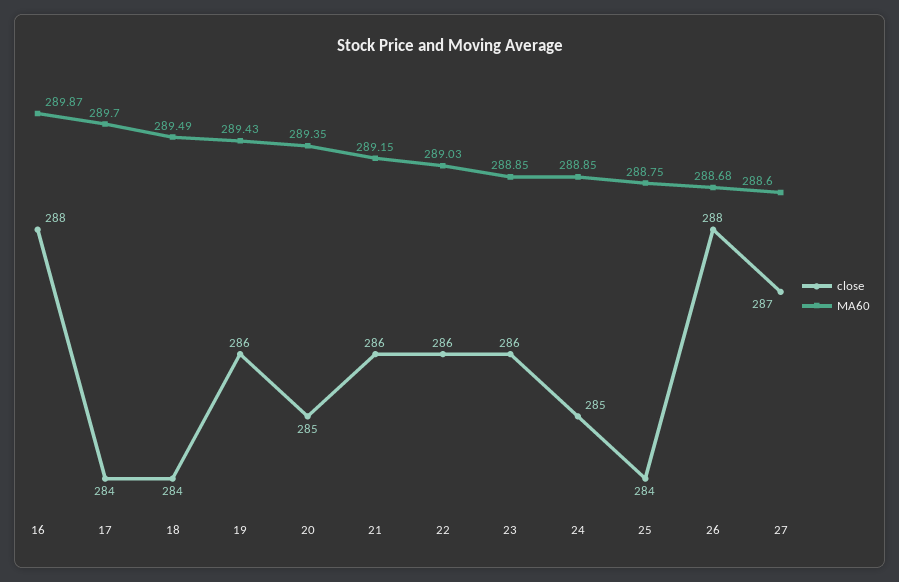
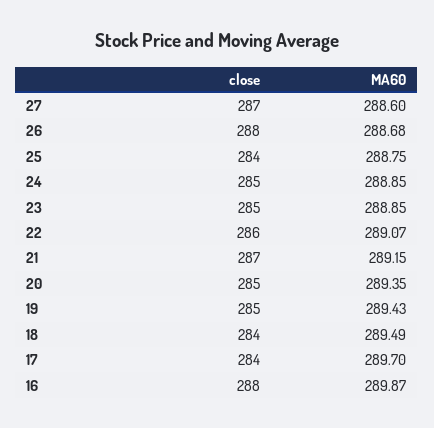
close, 19: 286 -> 285
close, 21: 286 -> 287
MA60, 22: 289.03 -> 289.07
close, 23: 286 -> 285

